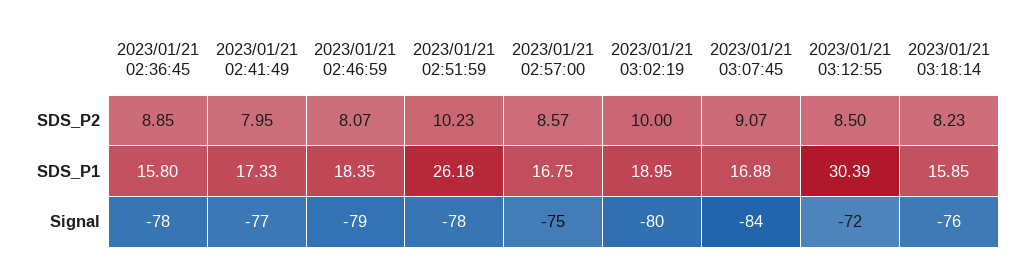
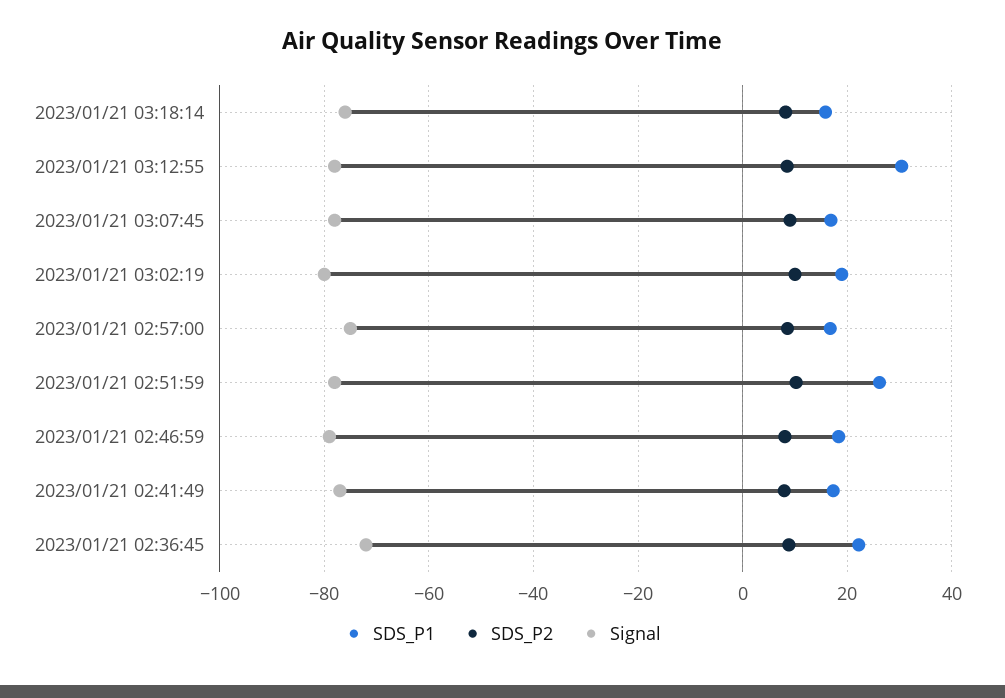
SDS_P1, 2023/01/21 02:36:45: 15.8 -> 22
Signal, 2023/01/21 02:36:45: -78 -> -72
Signal, 2023/01/21 03:07:45: -84 -> -78
Signal, 2023/01/21 03:12:55: -72 -> -78

